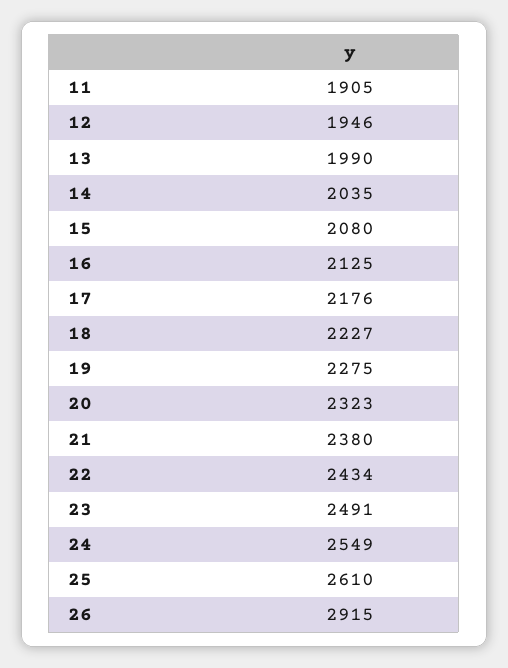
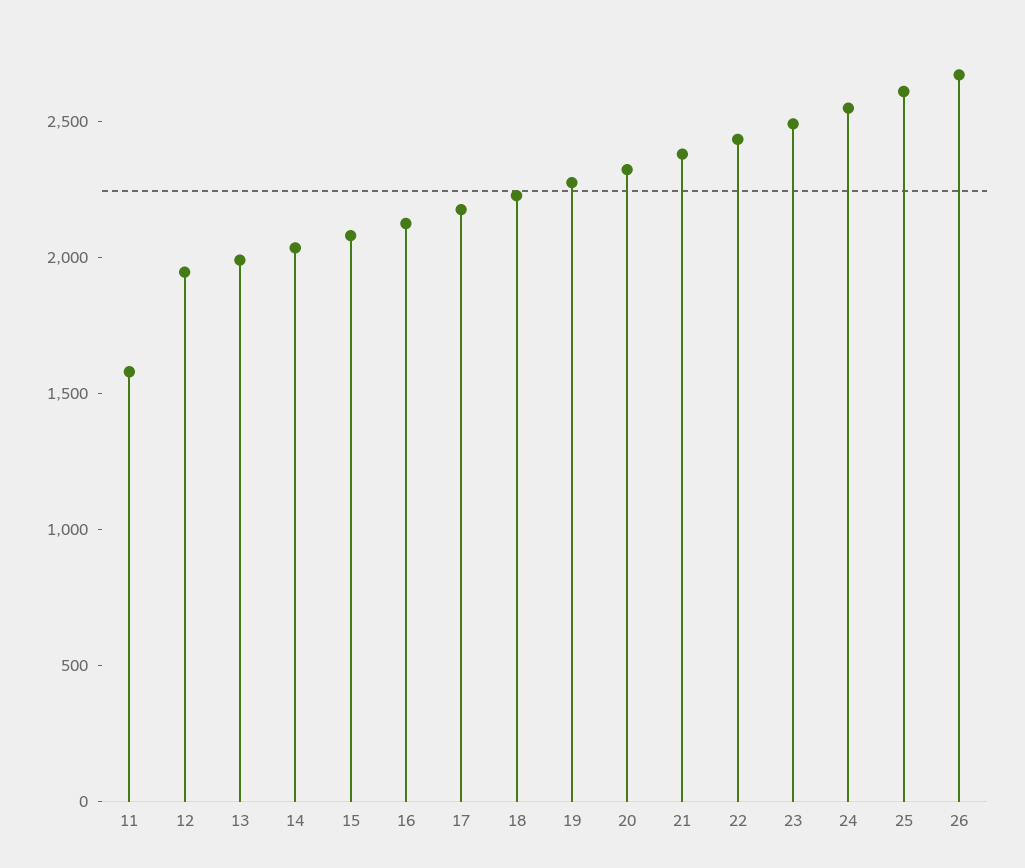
11: 1905 -> 1600
26: 2915 -> 2700

